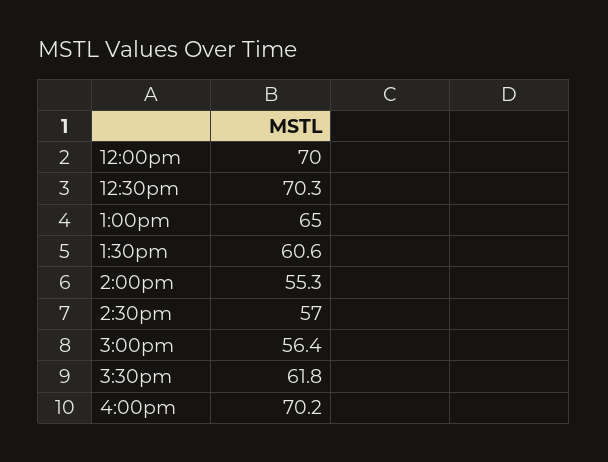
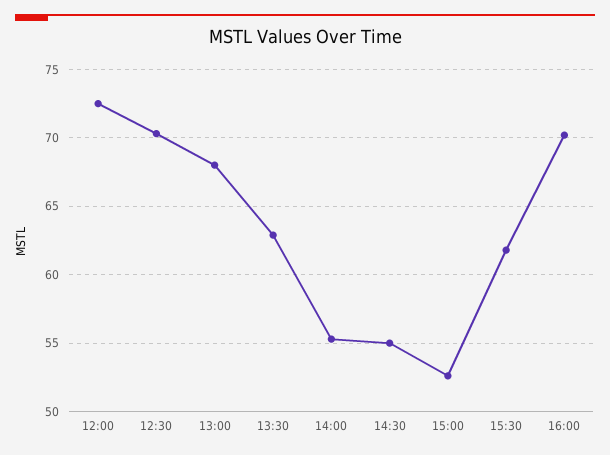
12:00pm: 70 -> 72.5
1:00pm: 65 -> 68
1:30pm: 60.6 -> 63
2:30pm: 57 -> 55
3:00pm: 56.4 -> 52.5

